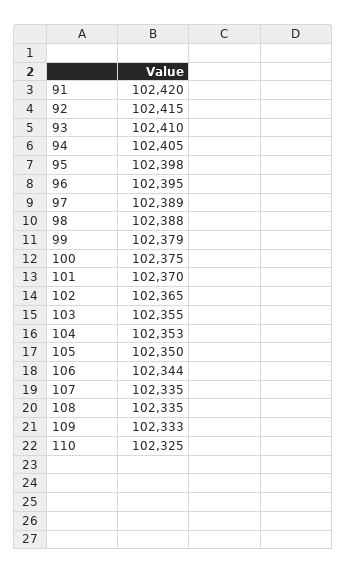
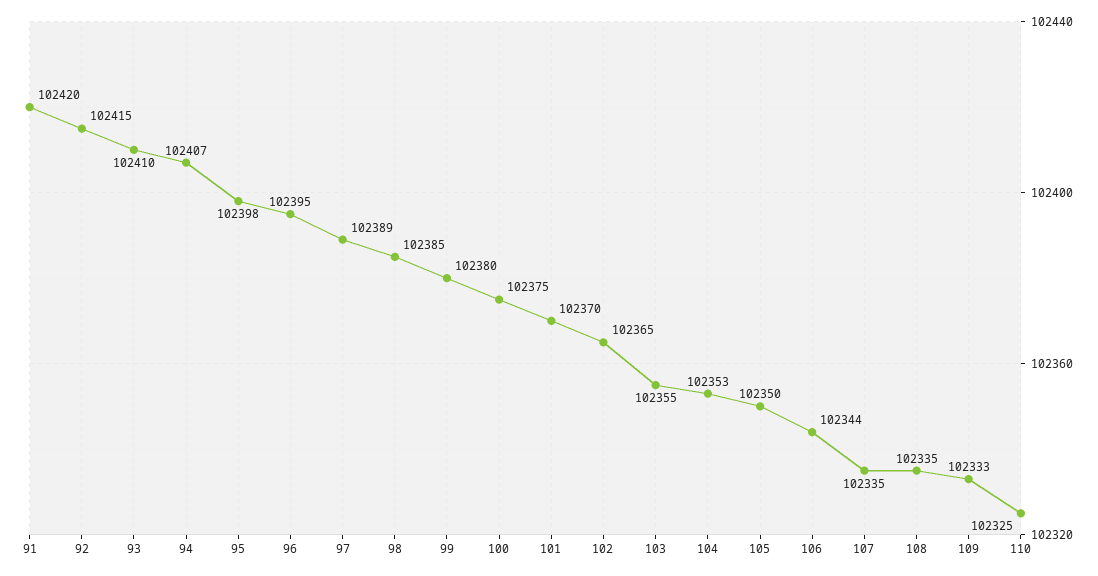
94: 102405 -> 102407
98: 102388 -> 102385
99: 102379 -> 102380

